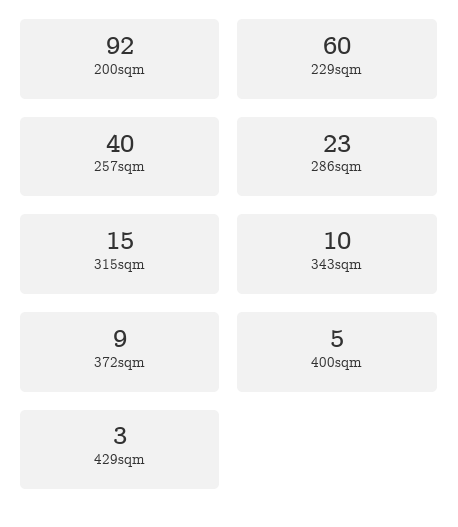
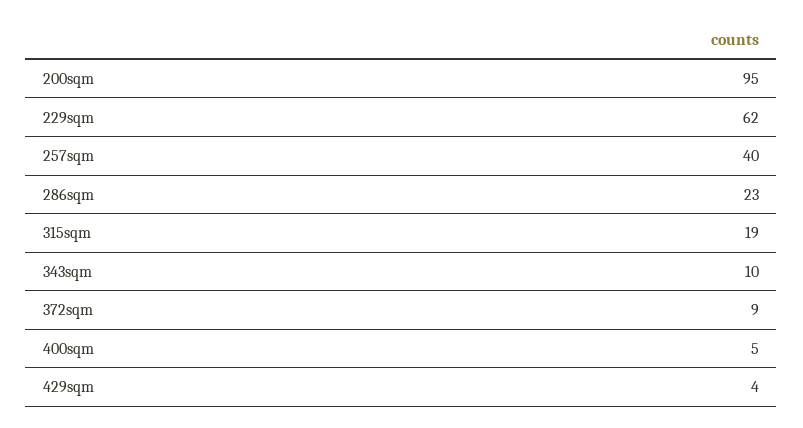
200sqm: 92 -> 95
229sqm: 60 -> 62
315sqm: 15 -> 19
429sqm: 3 -> 4

